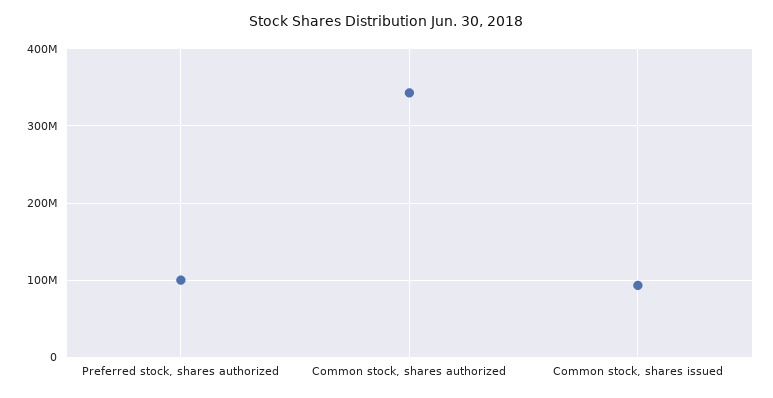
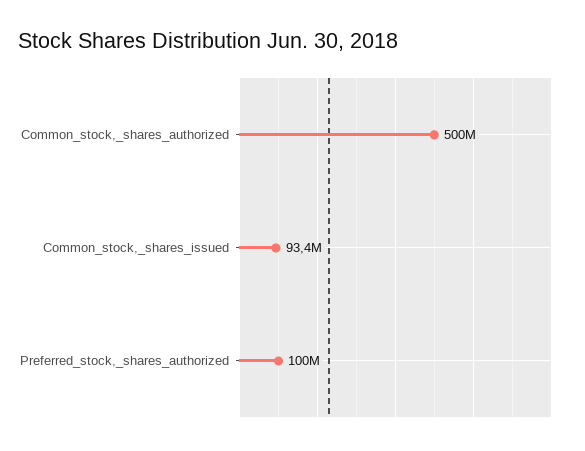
Common stock, shares authorized: 340000000 -> 500000000

